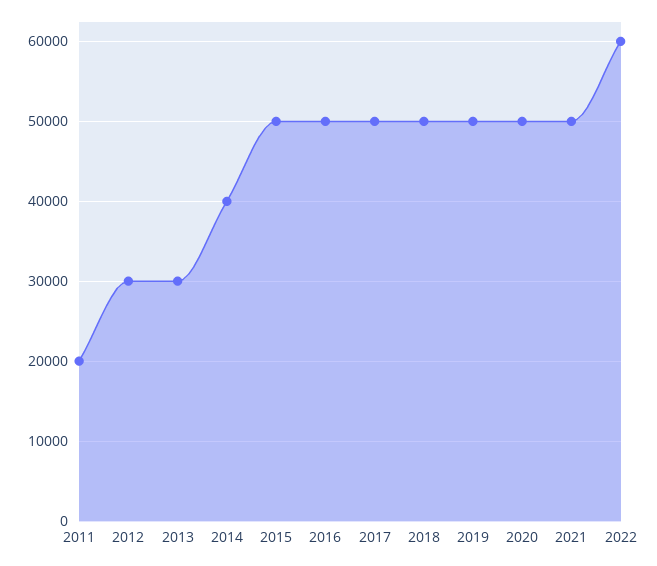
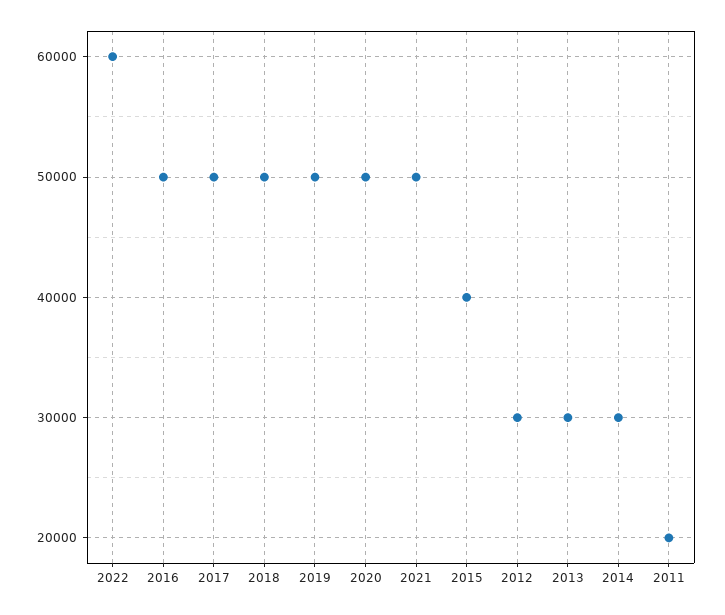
2014: 40000 -> 30000
2015: 50000 -> 40000

